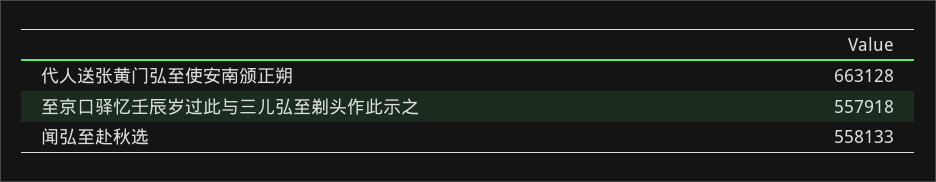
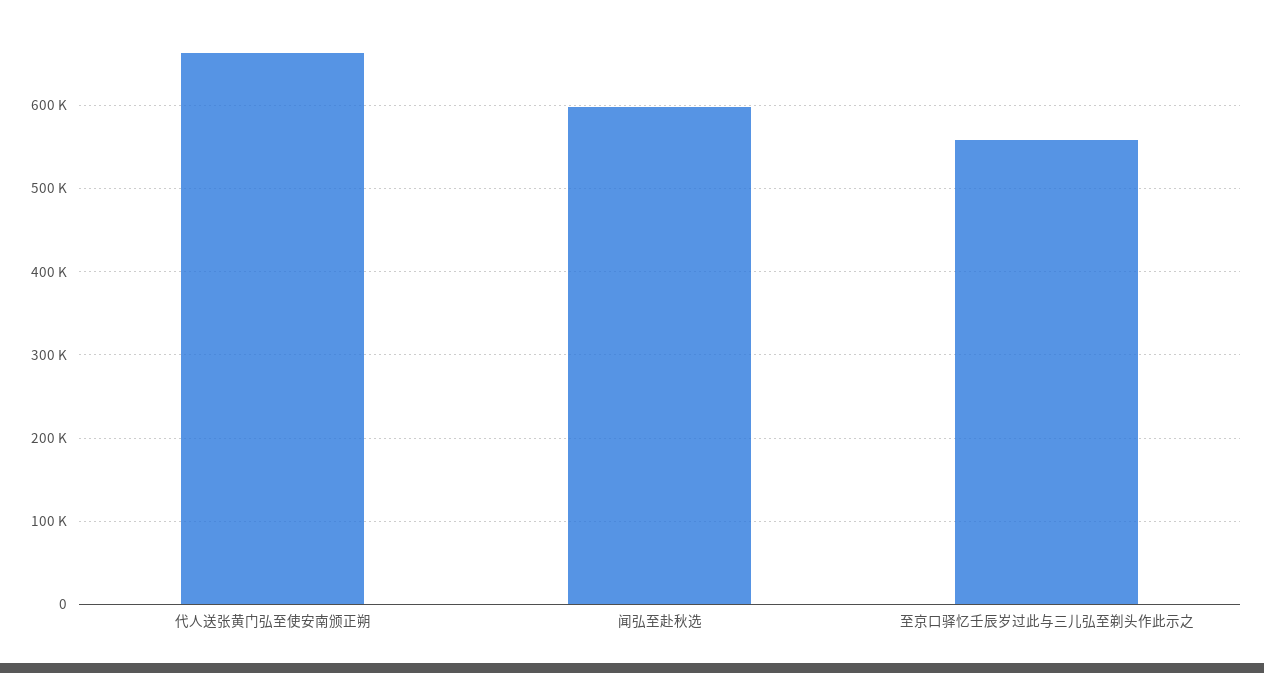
闻弘至赴秋选: 558133 -> 600000

